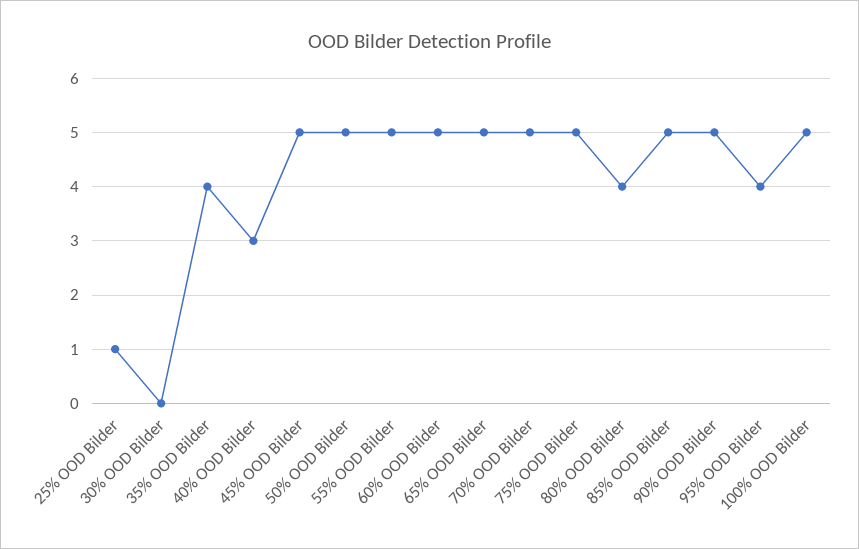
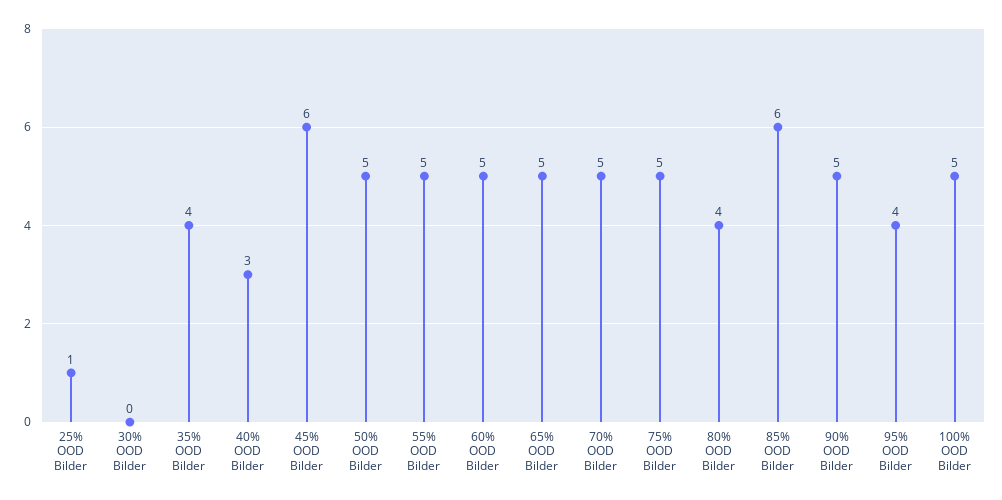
45% OOD Bilder: 5 -> 6
85% OOD Bilder: 5 -> 6

